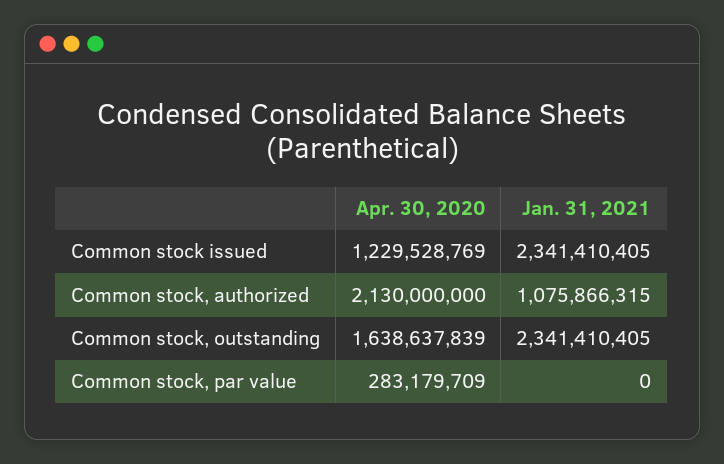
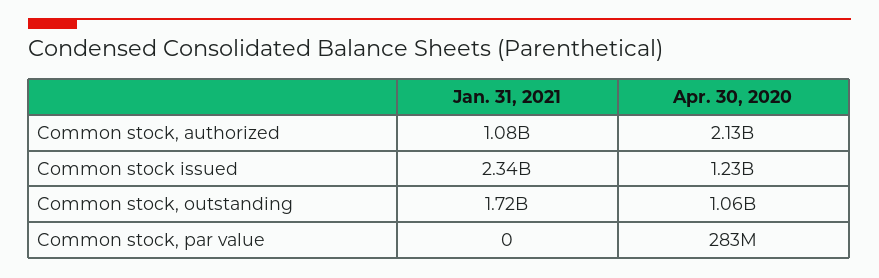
Apr. 30, 2020, Common stock, outstanding: 1638637839 -> 1060000000
Jan. 31, 2021, Common stock, outstanding: 2341410405 -> 1720000000

